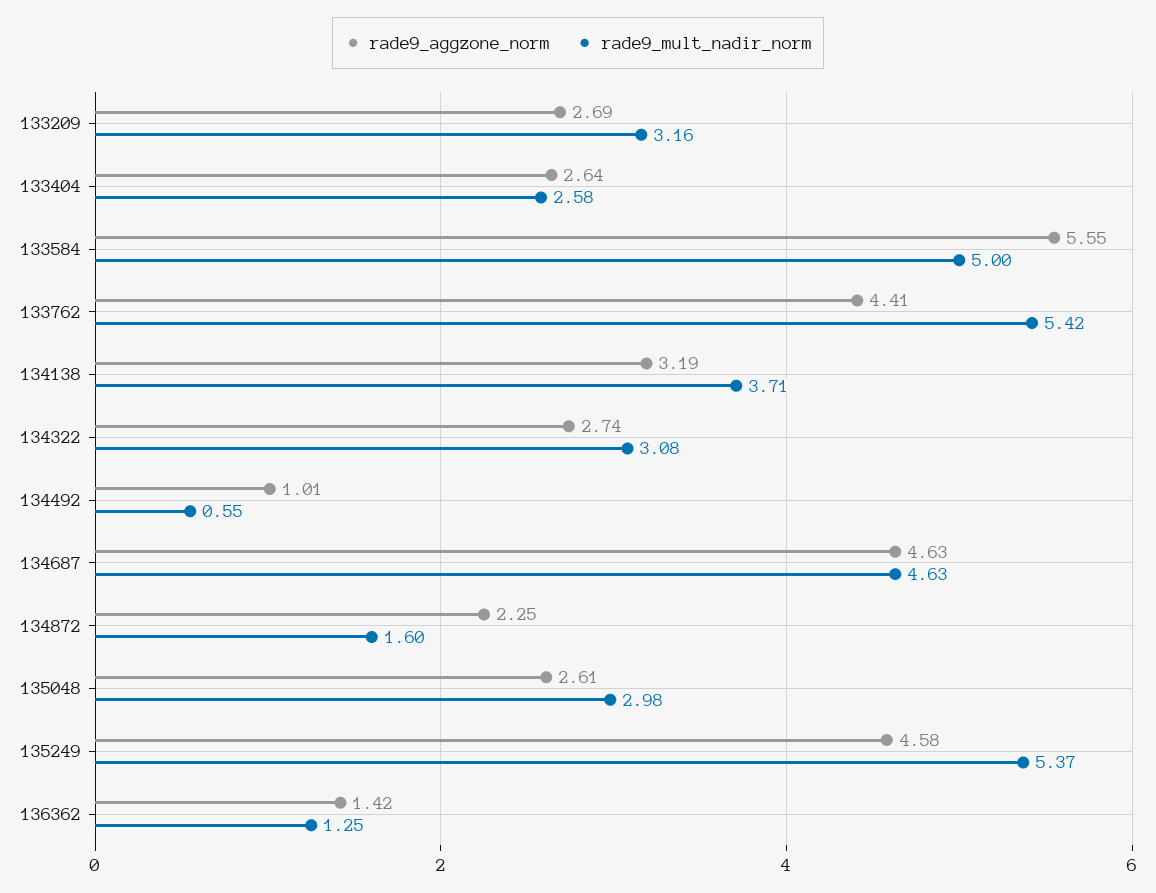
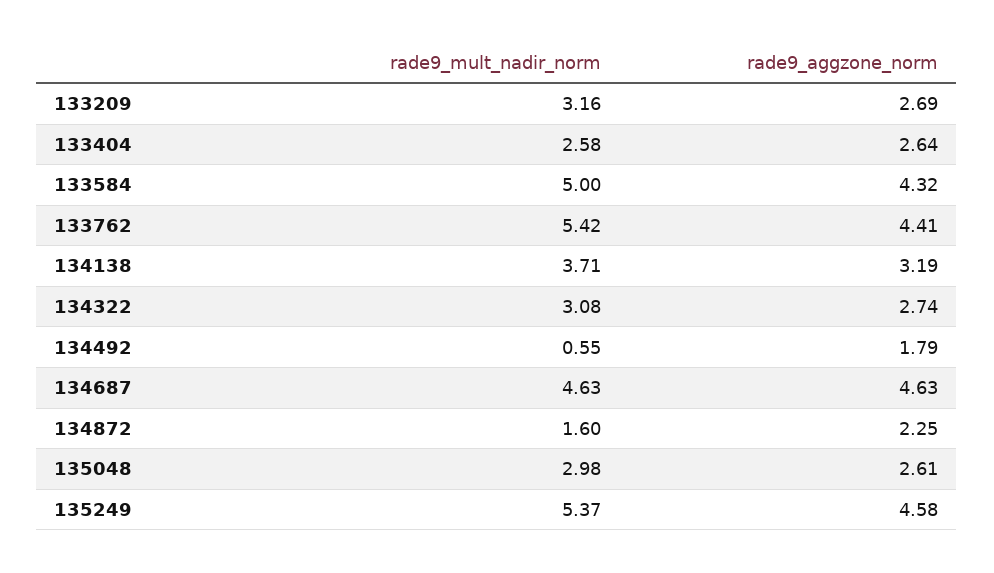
rade9_aggzone_norm, 133584: 5.55 -> 4.32
rade9_aggzone_norm, 134492: 1.01 -> 1.79
rade9_aggzone_norm, 136362: 1.42 -> none
rade9_mult_nadir_norm, 136362: 1.25 -> none

